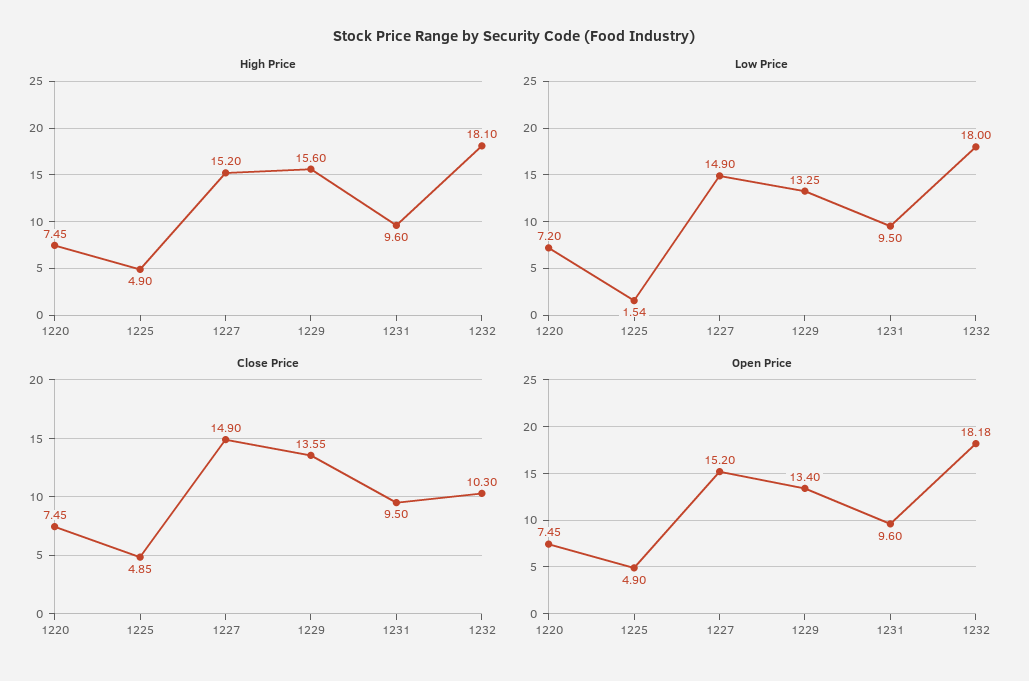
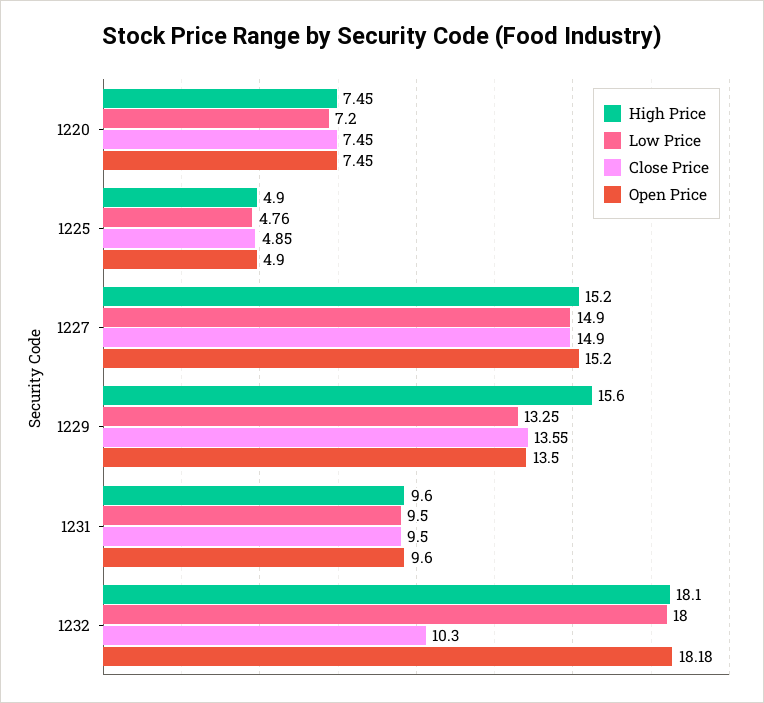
Low Price, 1225: 1.54 -> 4.76
Open Price, 1229: 13.4 -> 13.5

